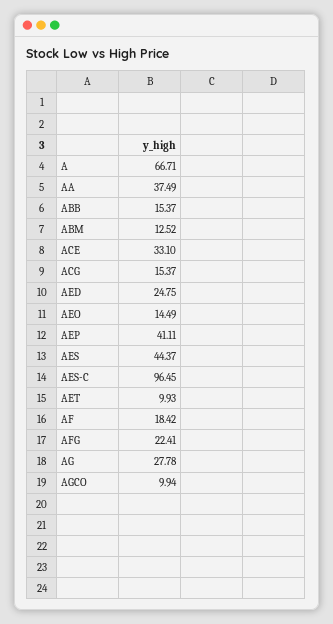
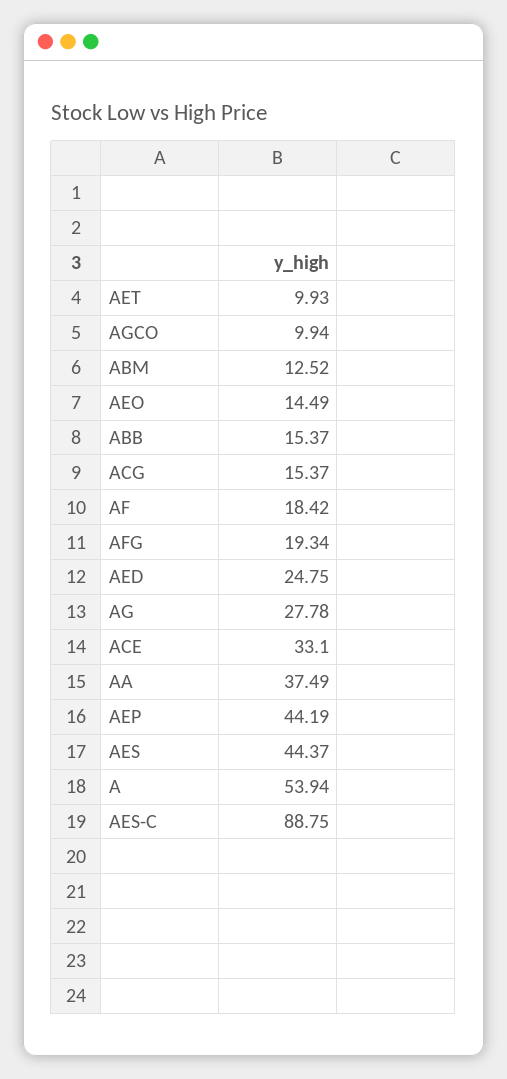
A: 66.71 -> 53.94
AEP: 41.11 -> 44.19
AES-C: 96.45 -> 88.75
AFG: 22.41 -> 19.34

